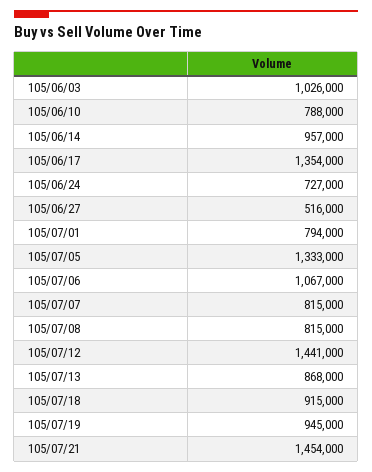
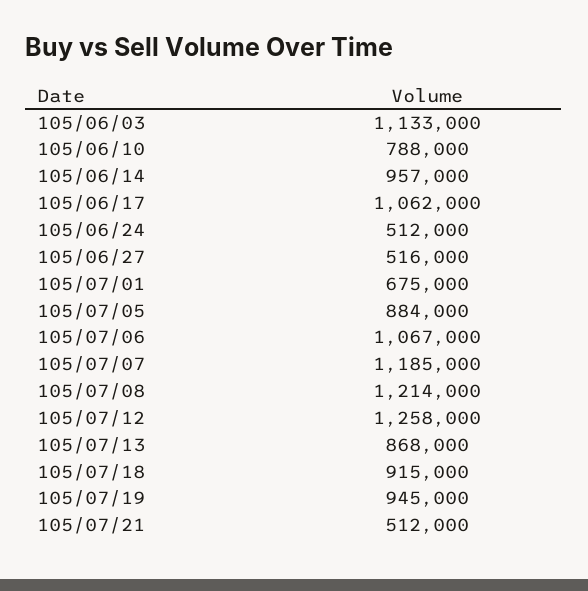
105/06/03: 1026000 -> 1133000
105/06/17: 1354000 -> 1062000
105/06/24: 727000 -> 512000
105/07/01: 794000 -> 675000
105/07/05: 1333000 -> 884000
105/07/07: 815000 -> 1185000
105/07/08: 815000 -> 1214000
105/07/12: 1441000 -> 1258000
105/07/21: 1454000 -> 512000

